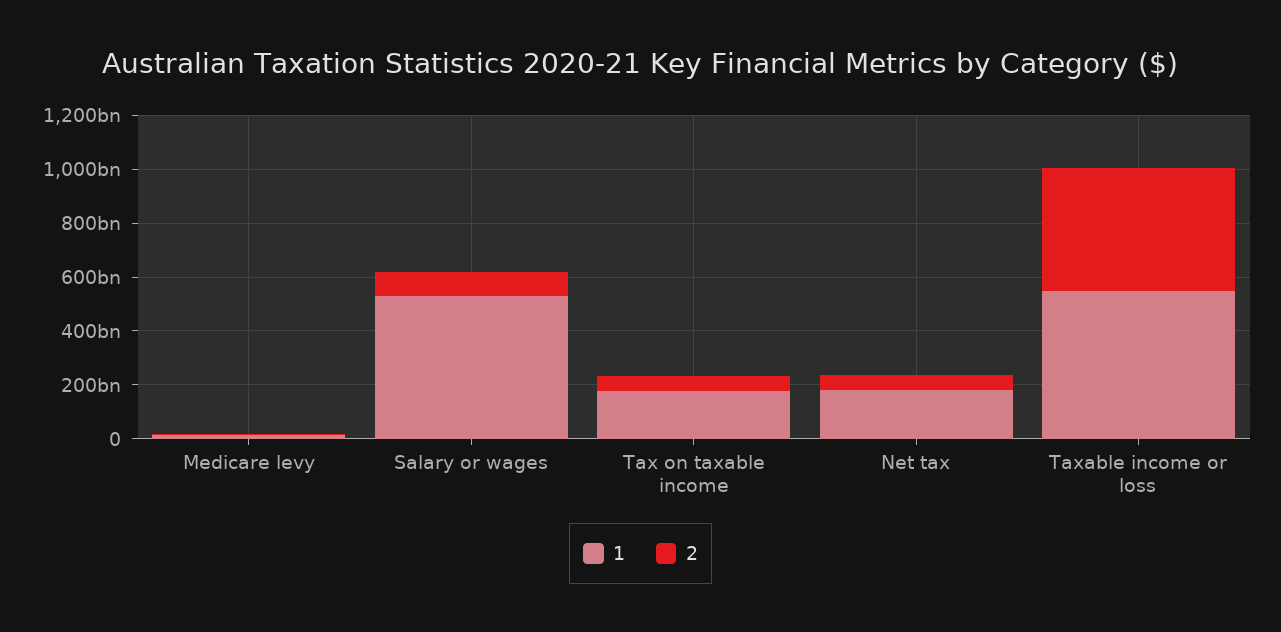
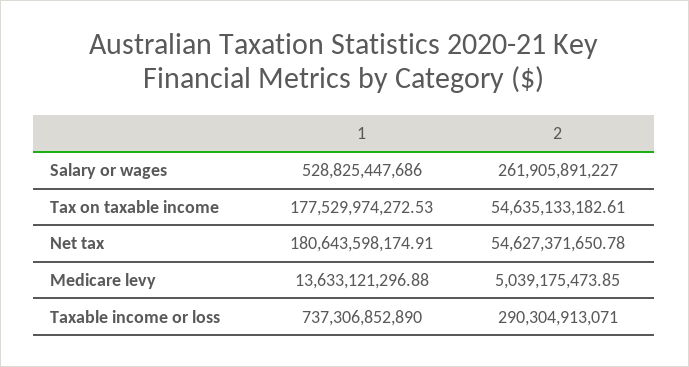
2, Salary or wages: 100000000000 -> 261905891227
1, Taxable income or loss: 550000000000 -> 737306852890
2, Taxable income or loss: 450000000000 -> 290304913071

